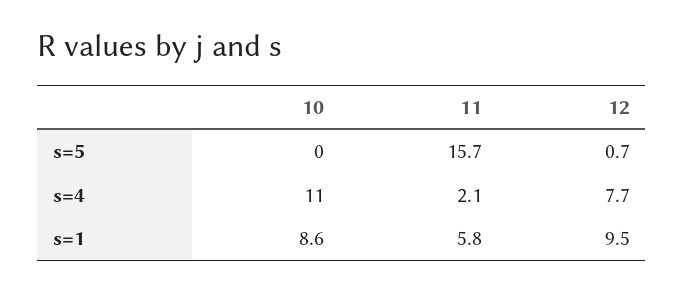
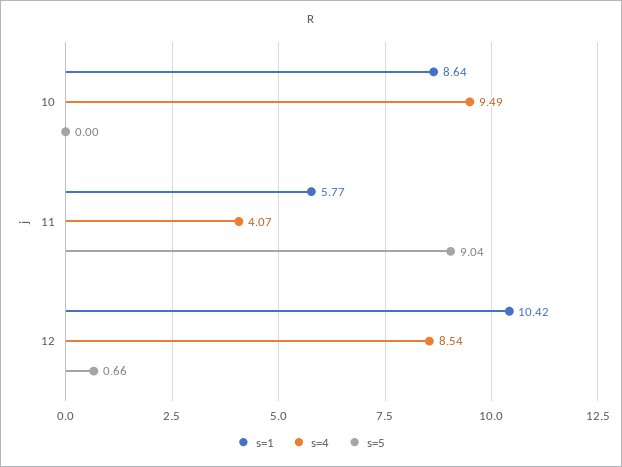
s=5, 11: 15.7 -> 9.04
s=4, 10: 11 -> 9.49
s=4, 11: 2.1 -> 4.07
s=4, 12: 7.7 -> 8.54
s=1, 12: 9.5 -> 10.42

